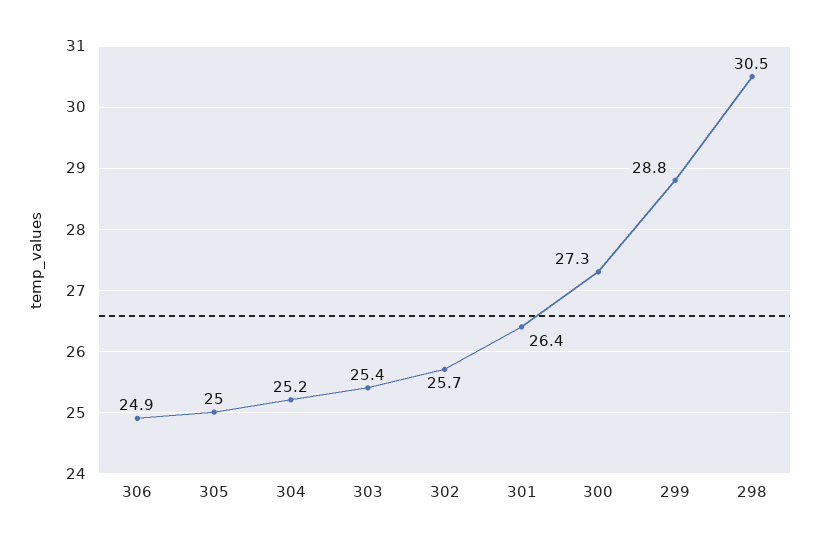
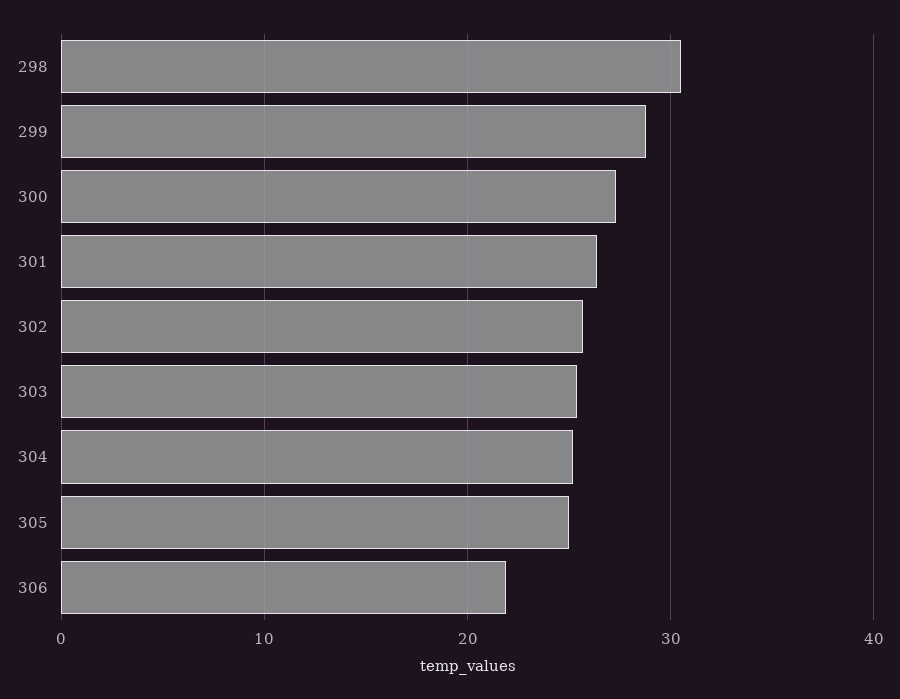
306: 24.9 -> 22

